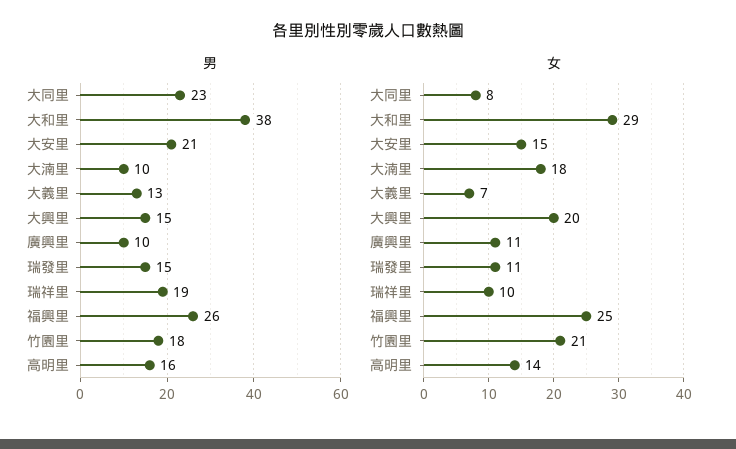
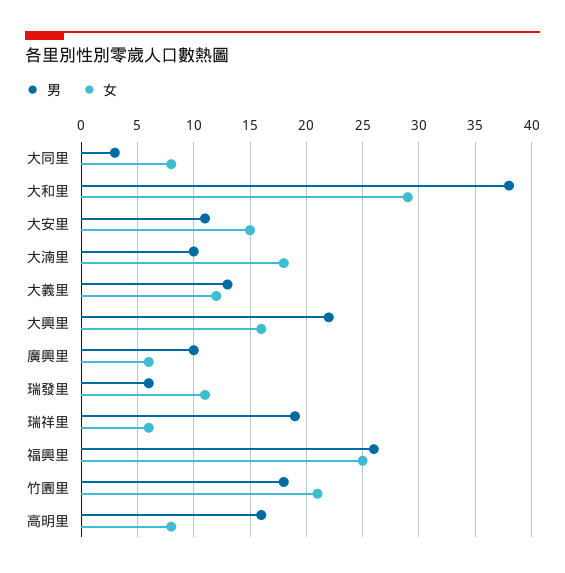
男, 大同里: 23 -> 3
男, 大安里: 21 -> 11
男, 大興里: 15 -> 22
男, 瑞發里: 15 -> 6
女, 大義里: 7 -> 12
女, 大興里: 20 -> 16
女, 廣興里: 11 -> 6
女, 瑞祥里: 10 -> 6
女, 高明里: 14 -> 8

